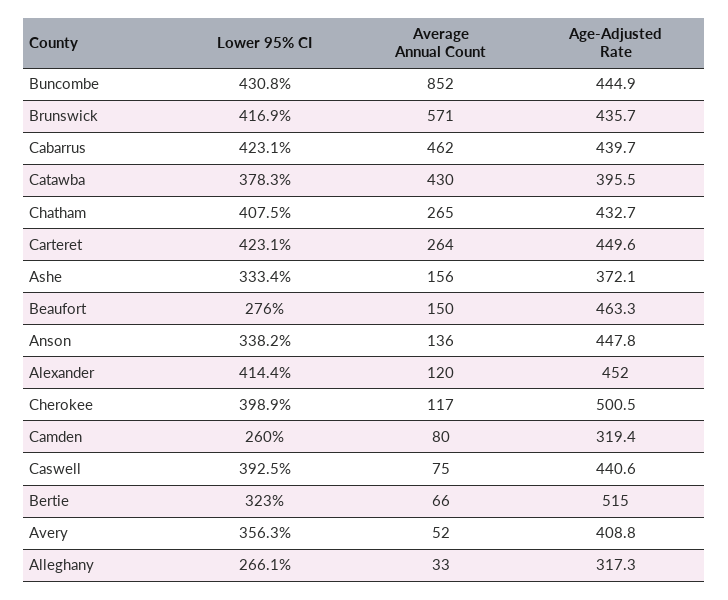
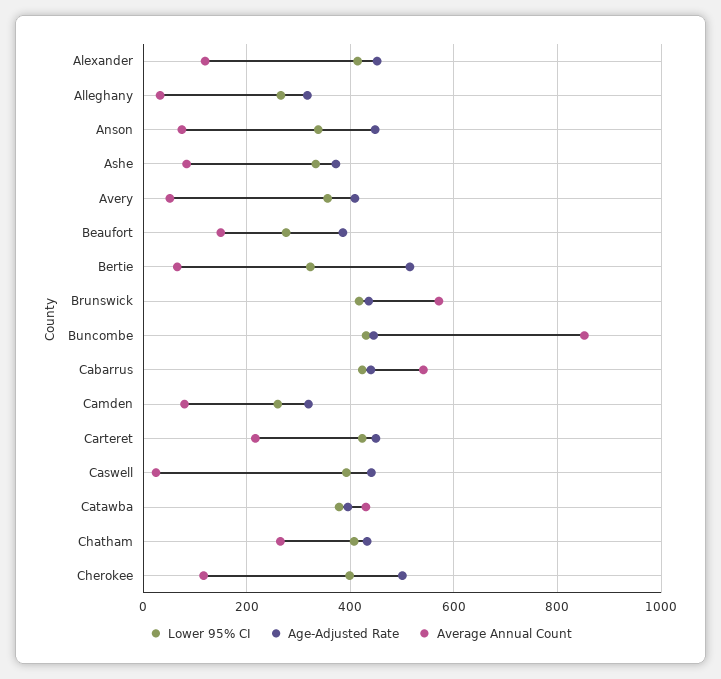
Average Annual Count, Cabarrus: 462 -> 540
Average Annual Count, Carteret: 264 -> 220
Average Annual Count, Ashe: 156 -> 80
Age-Adjusted Rate, Beaufort: 463.3 -> 380
Average Annual Count, Anson: 136 -> 80
Average Annual Count, Caswell: 75 -> 20

